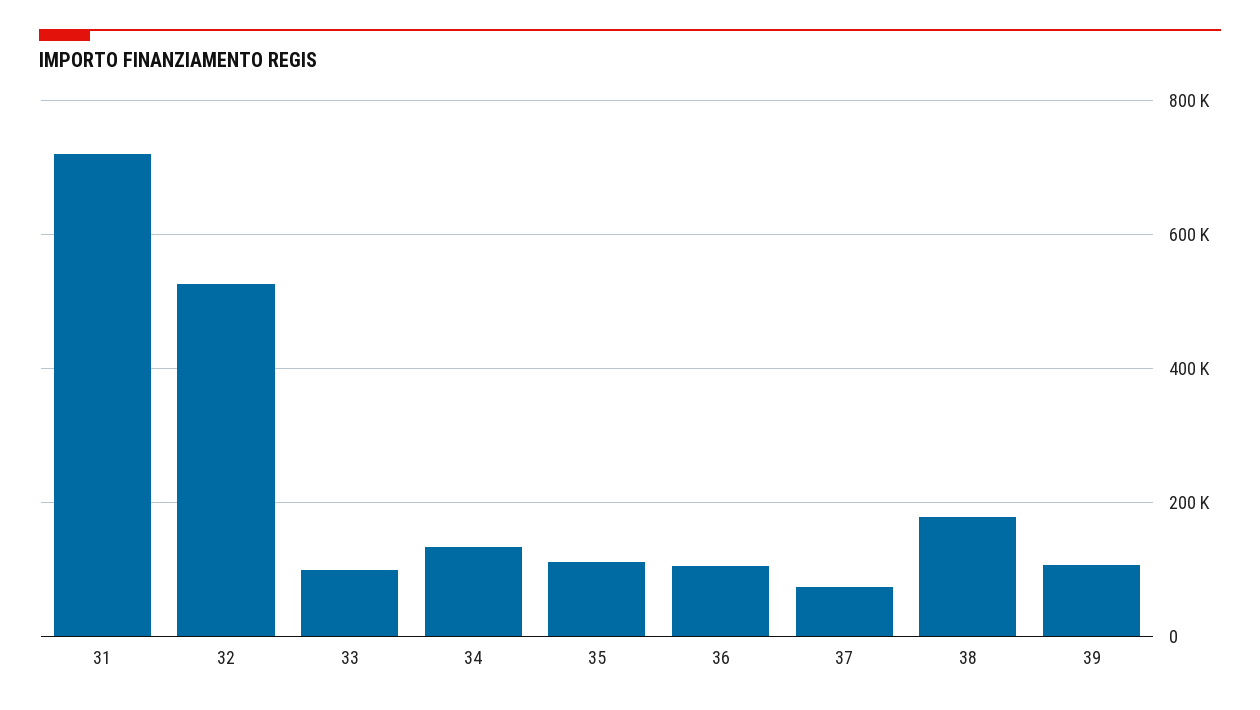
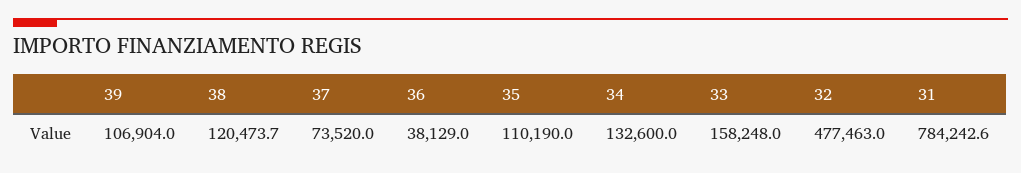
31: 720000 -> 784242.6
32: 520000 -> 477463
33: 100000 -> 158248
36: 100000 -> 38129
38: 180000 -> 120473.7

